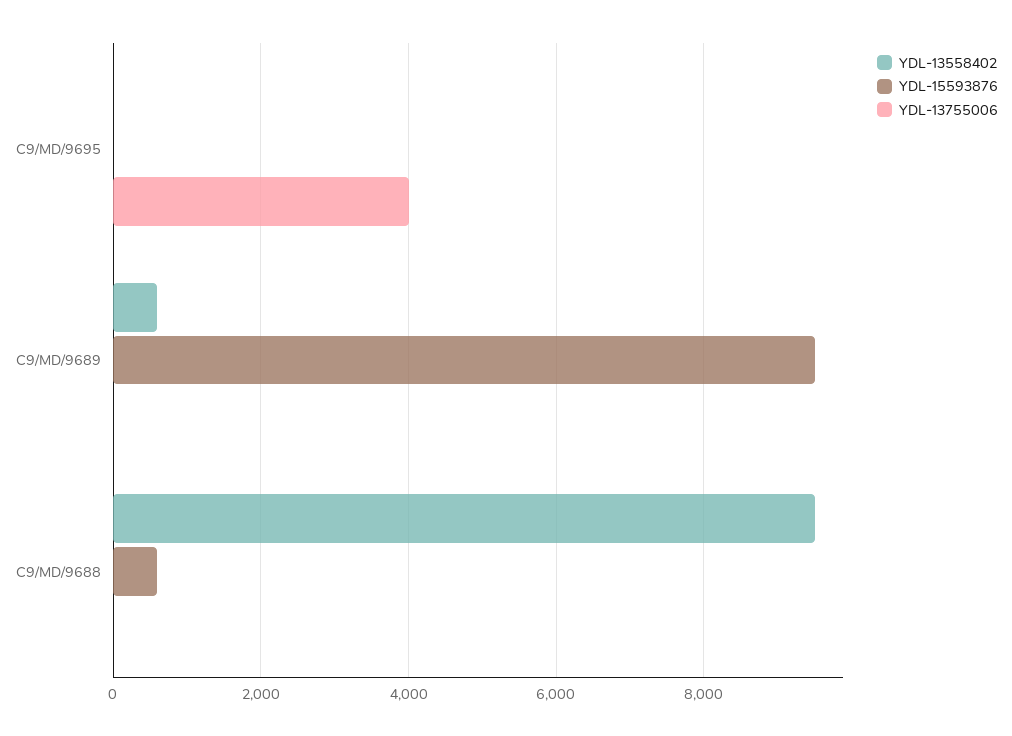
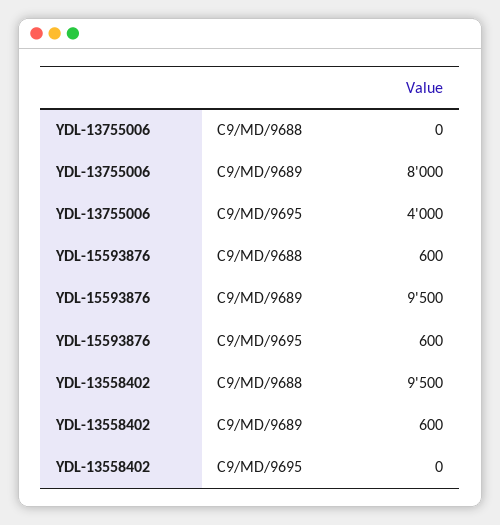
YDL-15593876, C9/MD/9695: 0 -> 600
YDL-13755006, C9/MD/9689: 0 -> 8000

